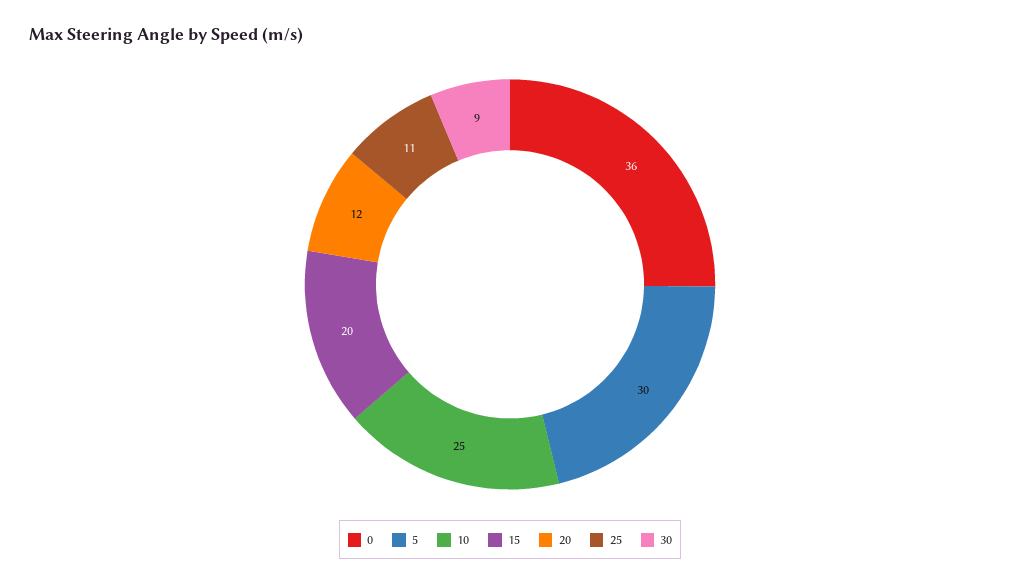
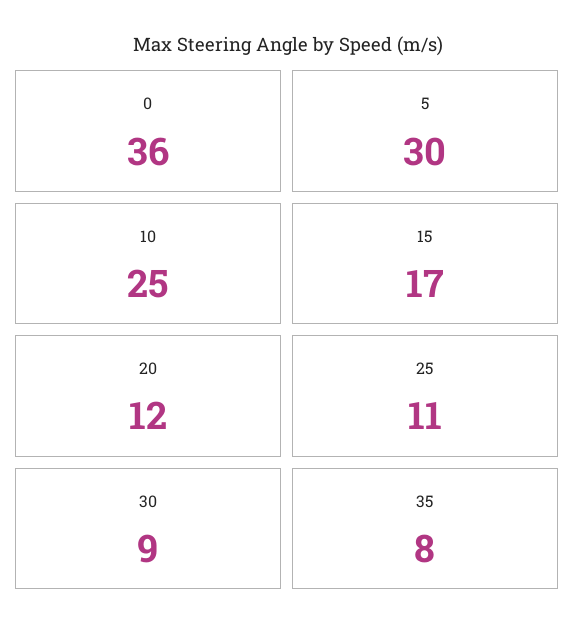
15: 20 -> 17
35: none -> 8

